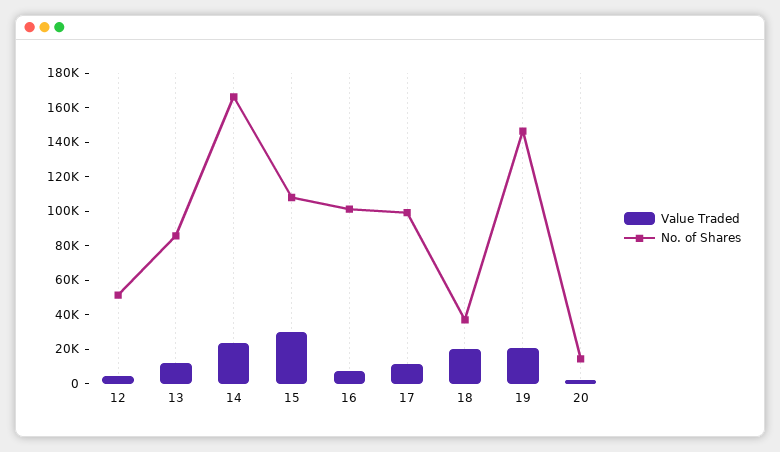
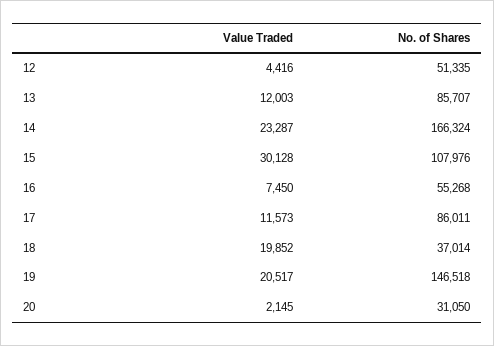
No. of Shares, 16: 100000 -> 55268
No. of Shares, 17: 100000 -> 86011
No. of Shares, 20: 15000 -> 31050

